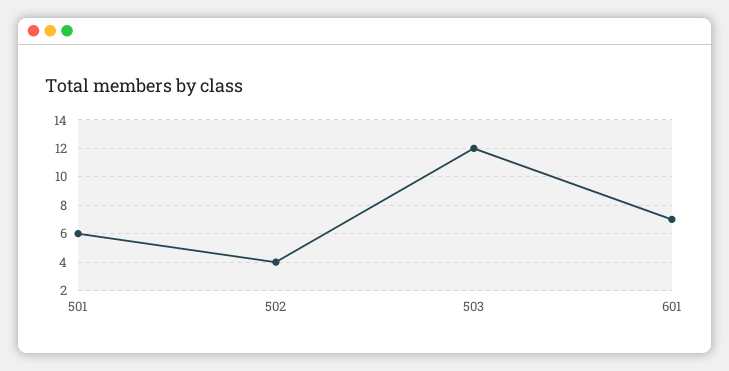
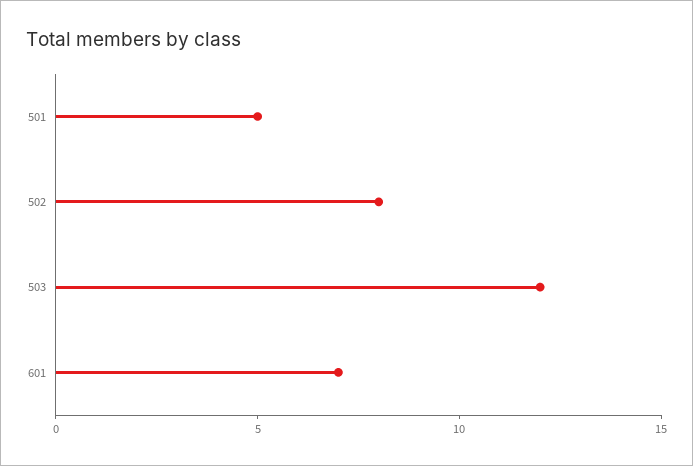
501: 6 -> 5
502: 4 -> 8

